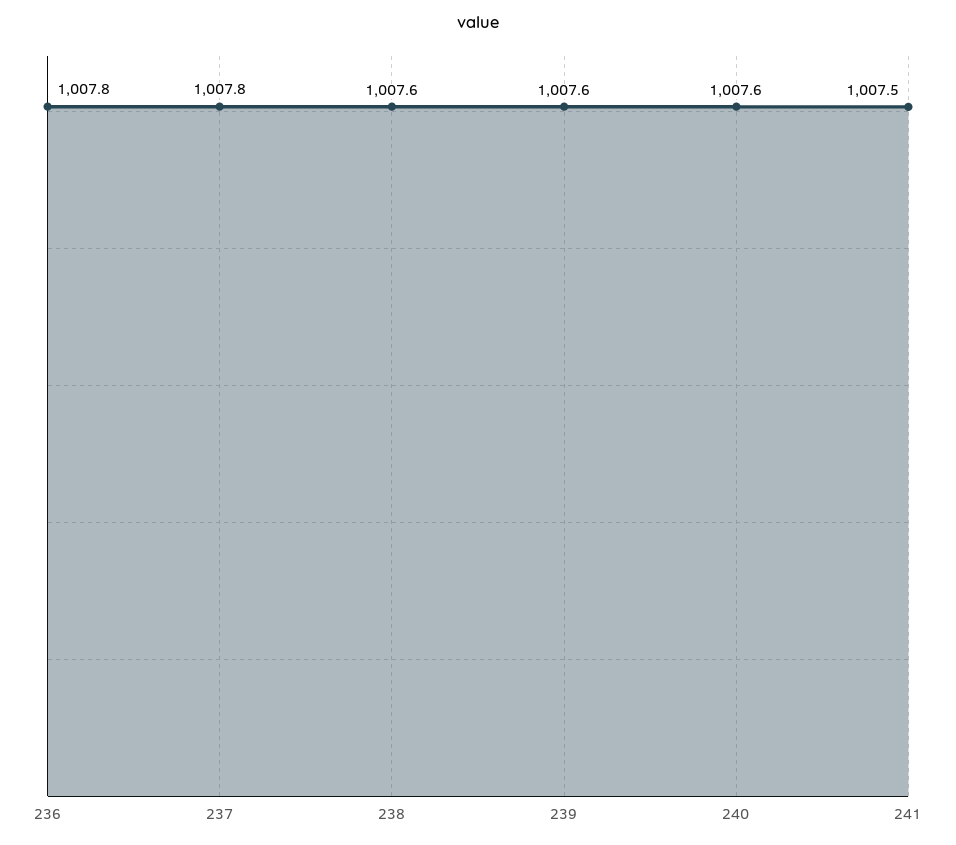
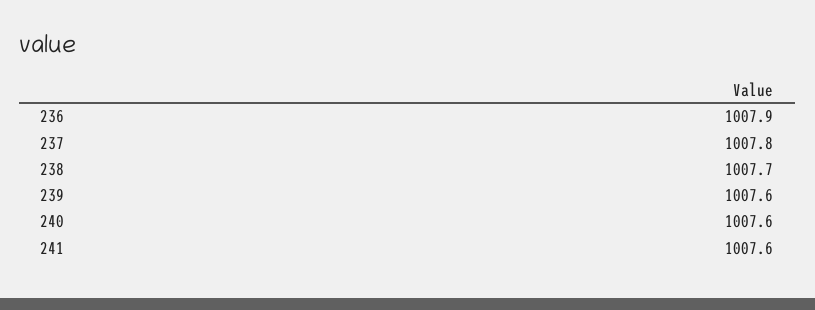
236: 1007.8 -> 1007.9
238: 1007.6 -> 1007.7
241: 1007.5 -> 1007.6

